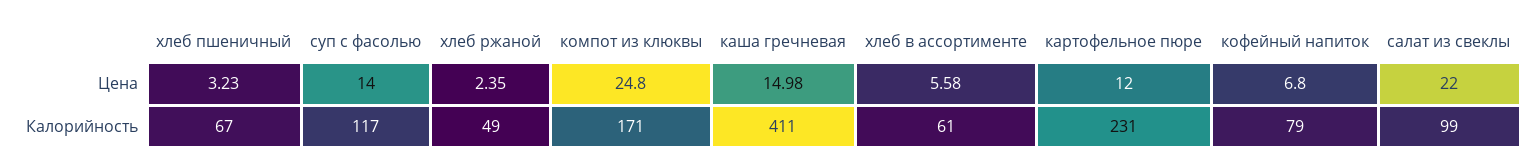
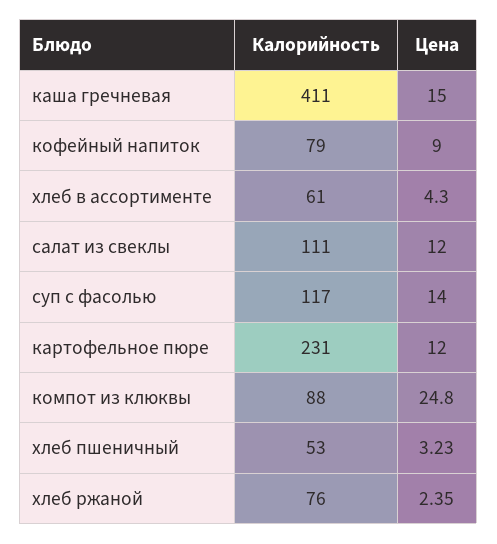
каша гречневая, Цена: 14.98 -> 15
хлеб в ассортименте, Цена: 5.58 -> 4.3
кофейный напиток, Цена: 6.8 -> 9
салат из свеклы, Цена: 22 -> 12
хлеб пшеничный, Калорийность: 67 -> 53
хлеб ржаной, Калорийность: 49 -> 76
компот из клюквы, Калорийность: 171 -> 88
салат из свеклы, Калорийность: 99 -> 111

